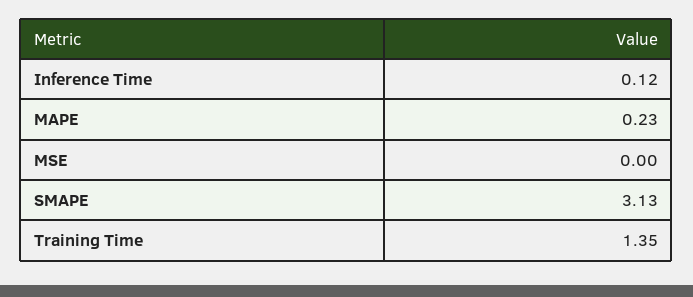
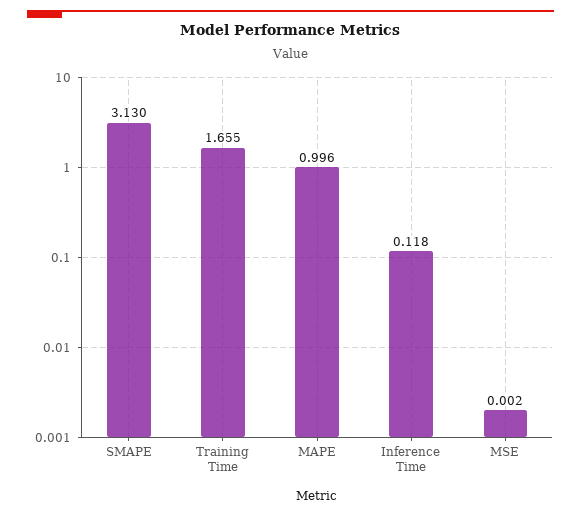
MAPE: 0.23 -> 0.996
Training Time: 1.35 -> 1.655

